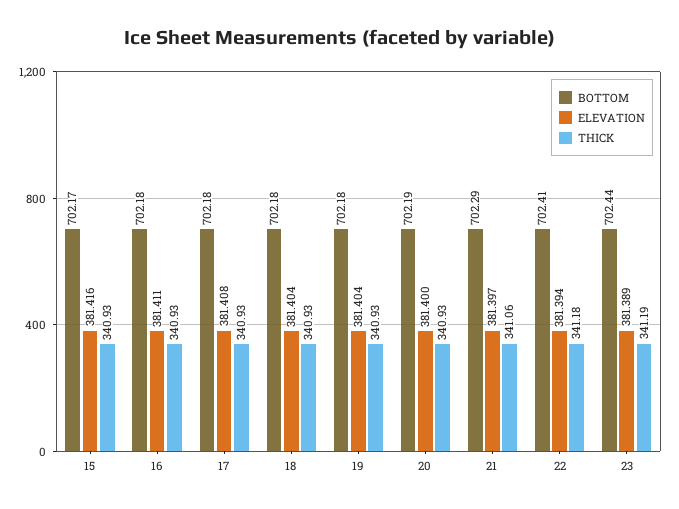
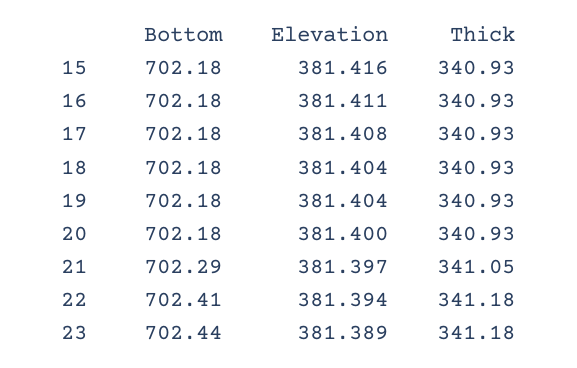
BOTTOM, 15: 702.17 -> 702.18
BOTTOM, 20: 702.19 -> 702.18
THICK, 21: 341.06 -> 341.05
THICK, 23: 341.19 -> 341.18

